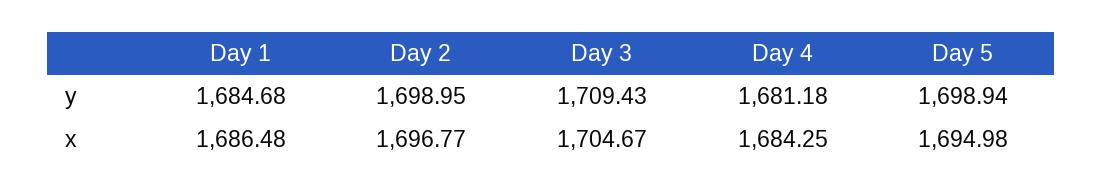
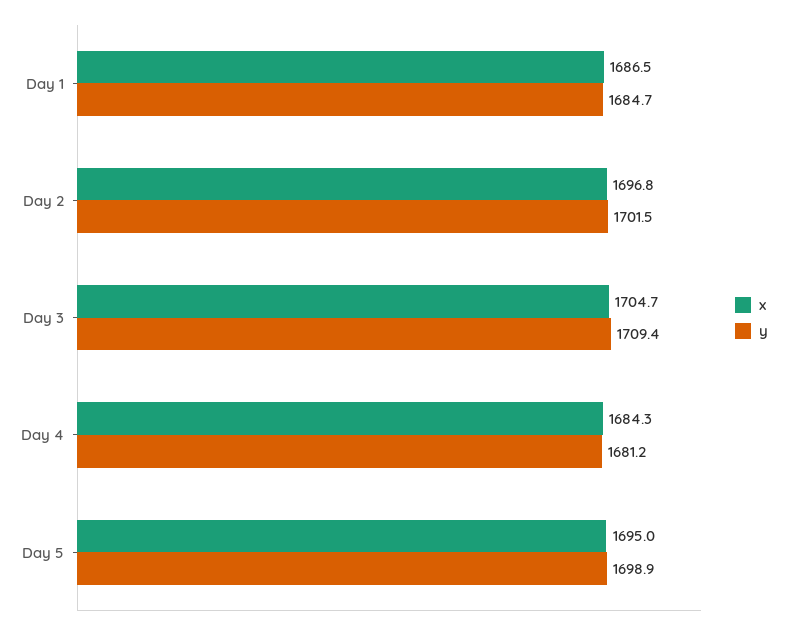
y, Day 2: 1698.95 -> 1701.5

